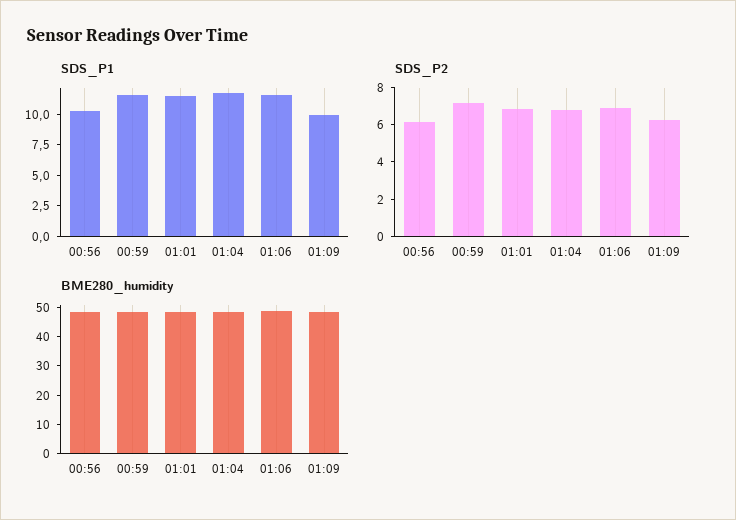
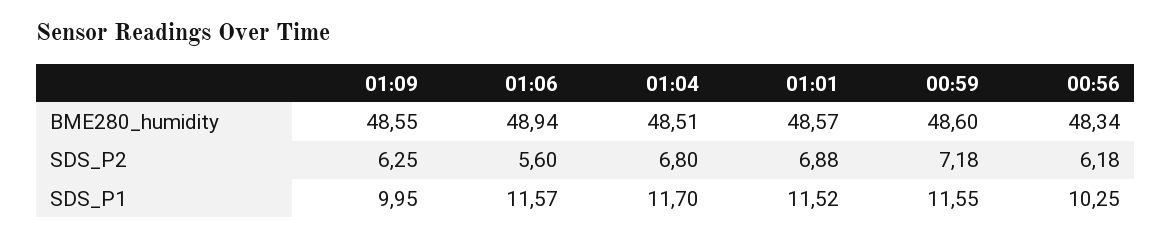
SDS_P2, 01:06: 7 -> 5.6

